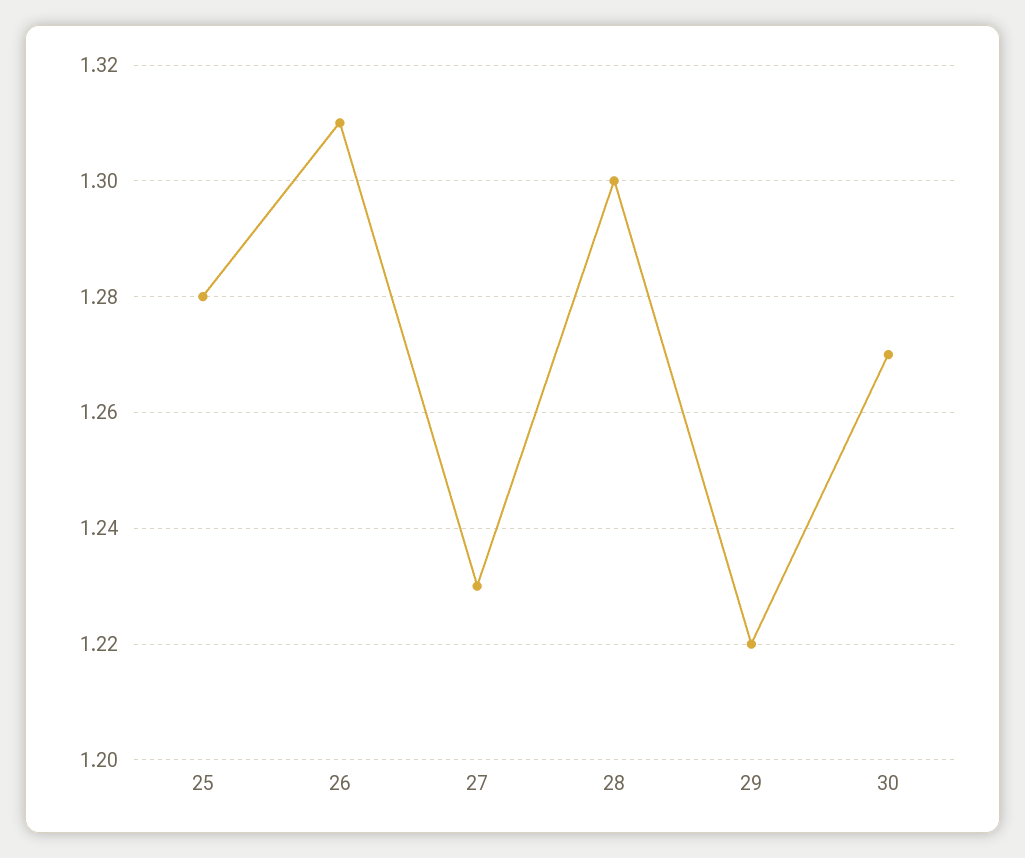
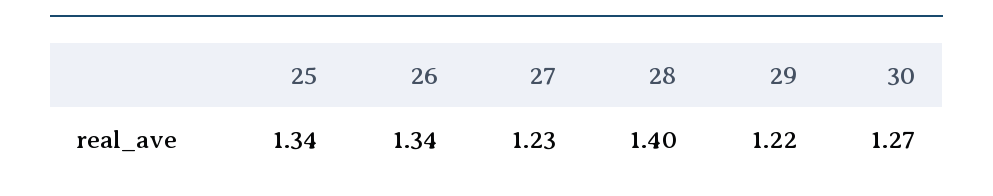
25: 1.28 -> 1.34
26: 1.31 -> 1.34
28: 1.3 -> 1.4

